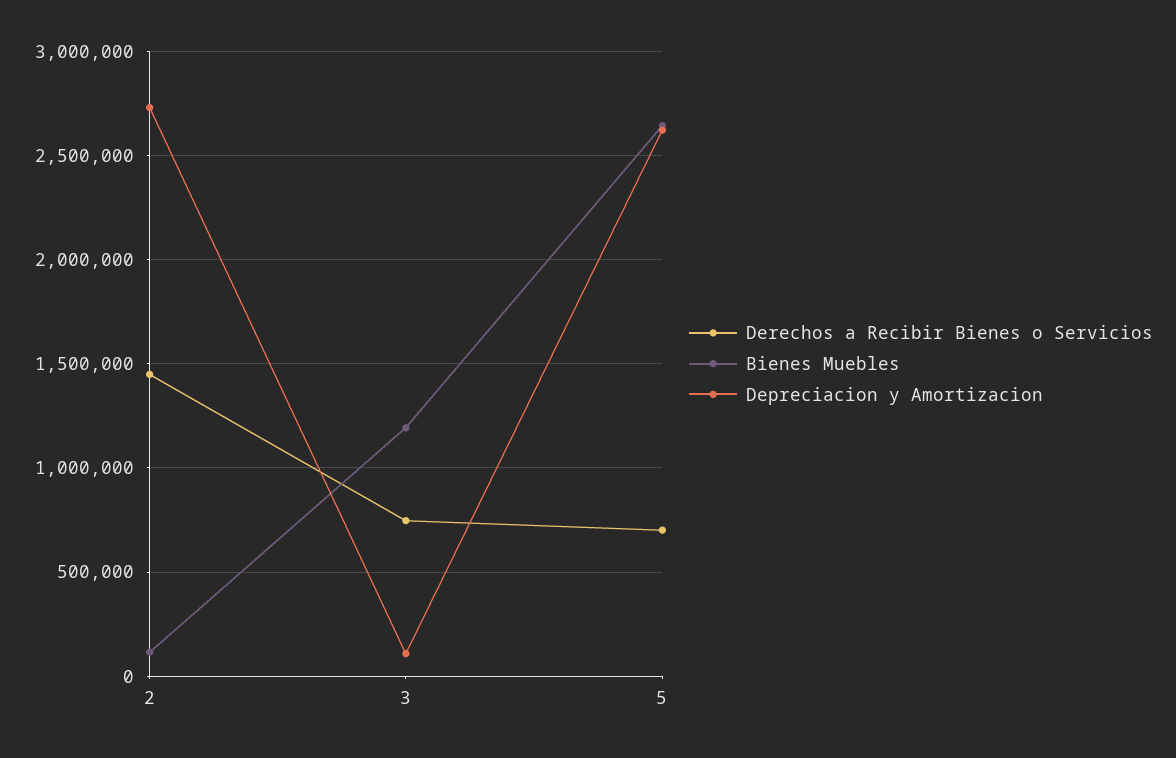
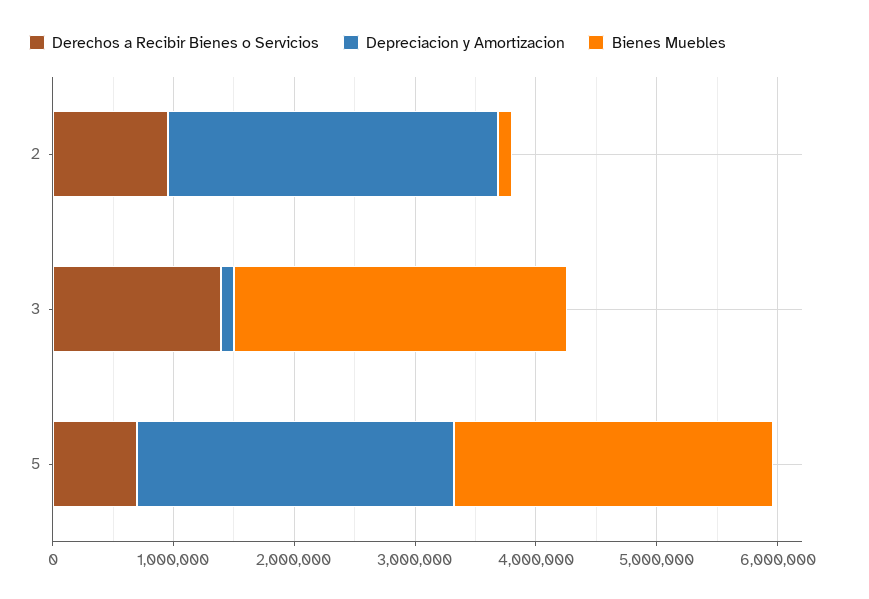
Derechos a Recibir Bienes o Servicios, 2: 1450000 -> 1000000
Derechos a Recibir Bienes o Servicios, 3: 750000 -> 1400000
Bienes Muebles, 3: 1200000 -> 2800000

